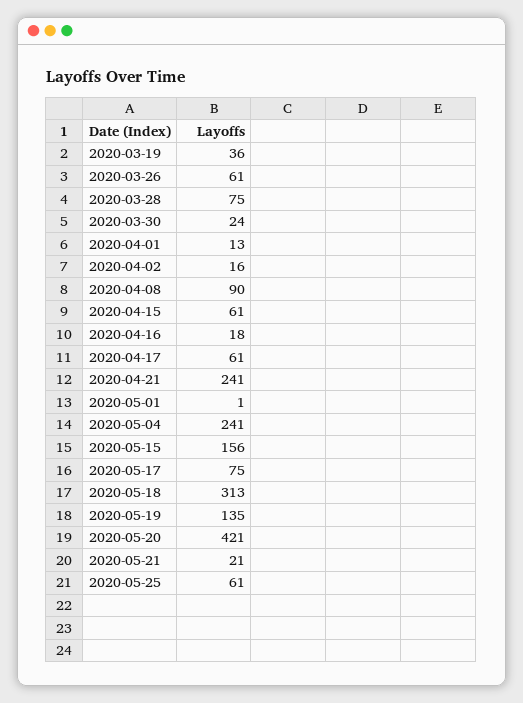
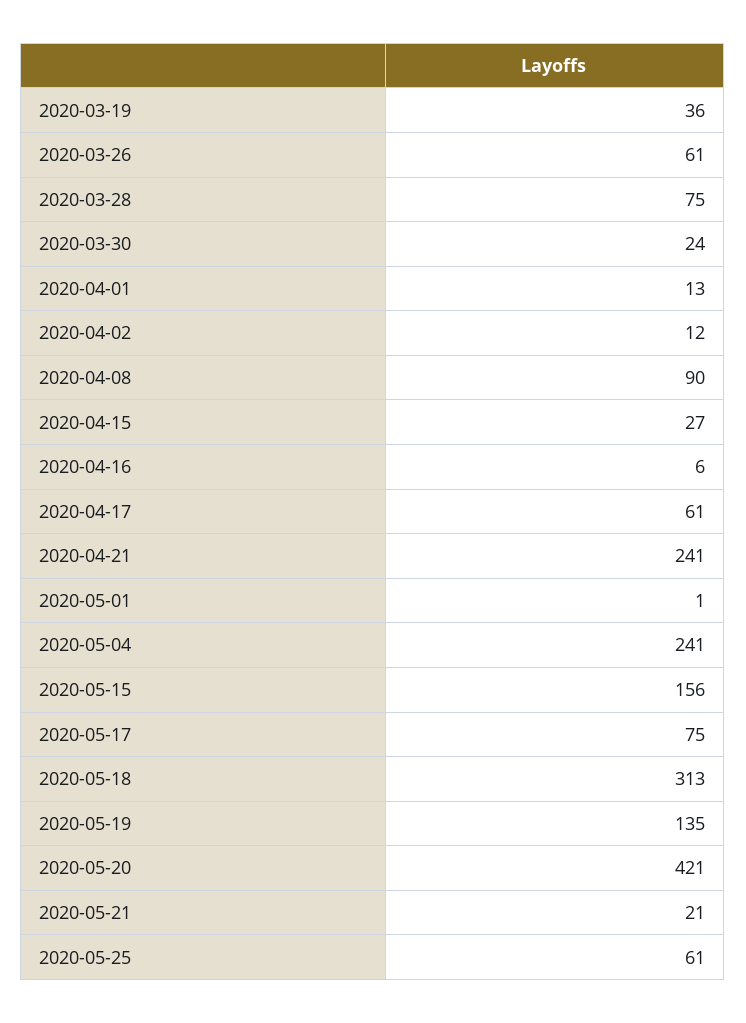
2020-04-02: 16 -> 12
2020-04-15: 61 -> 27
2020-04-16: 18 -> 6

